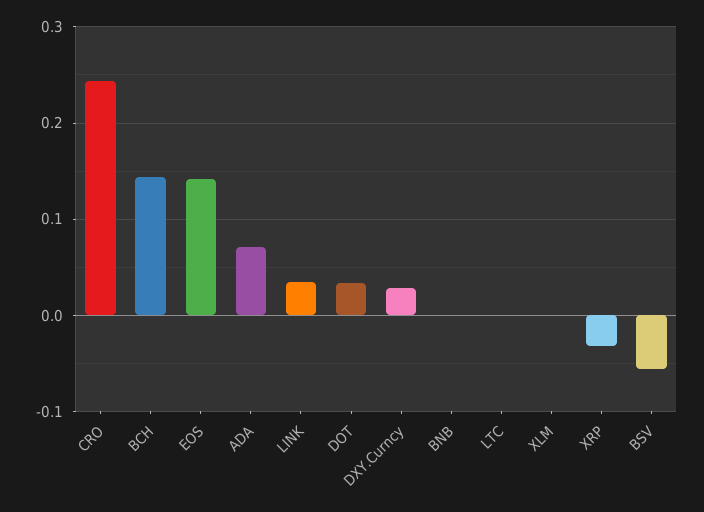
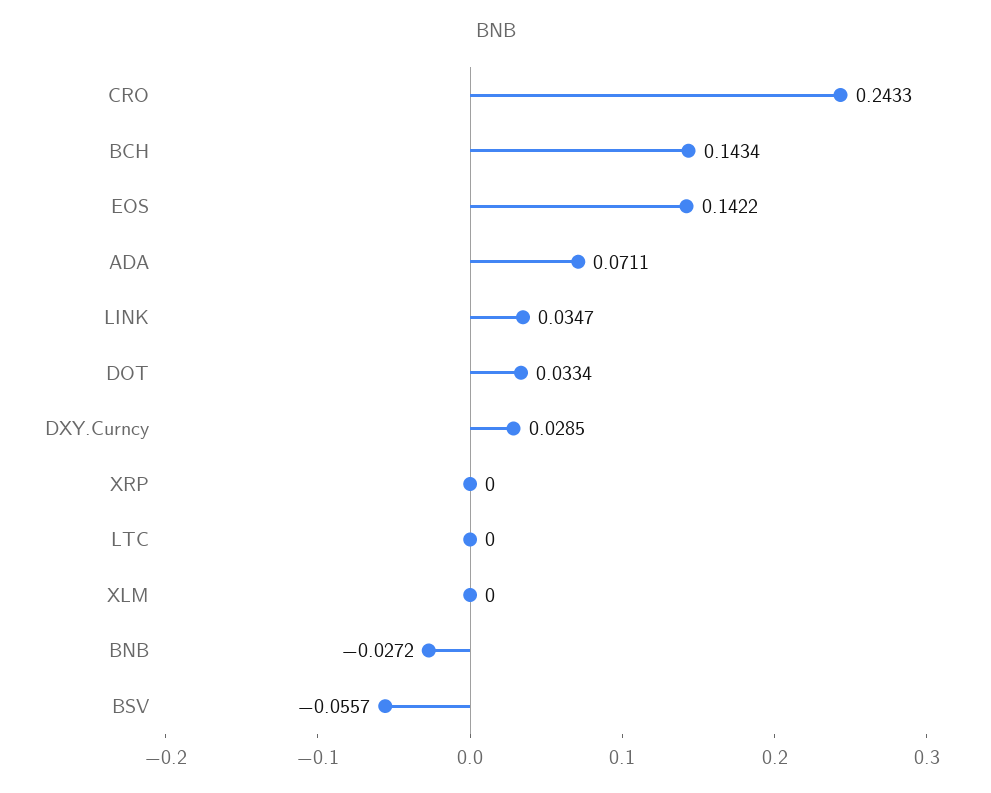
BNB: 0 -> -0.0272
XRP: -0.03 -> 0

